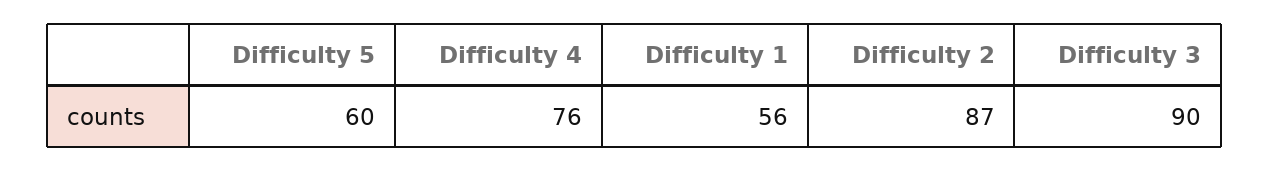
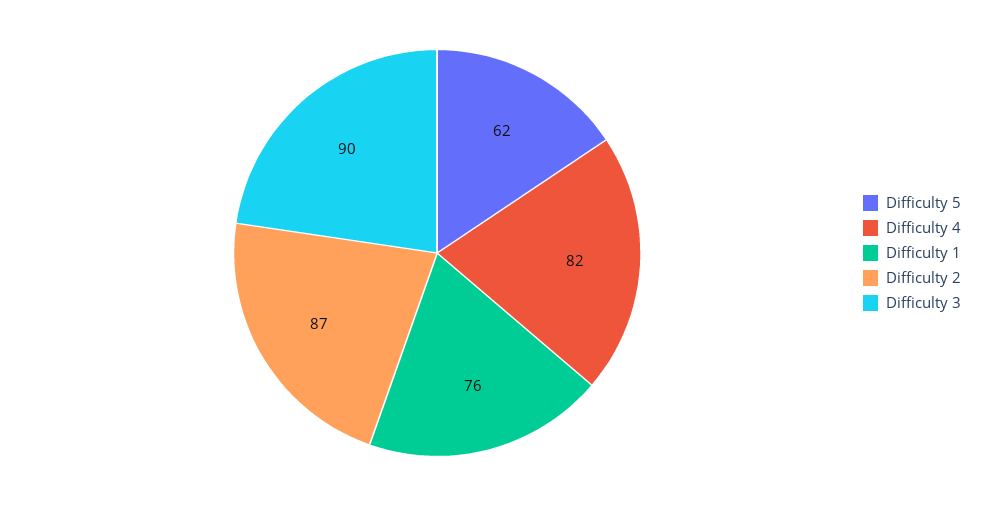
Difficulty 5: 60 -> 62
Difficulty 4: 76 -> 82
Difficulty 1: 56 -> 76

